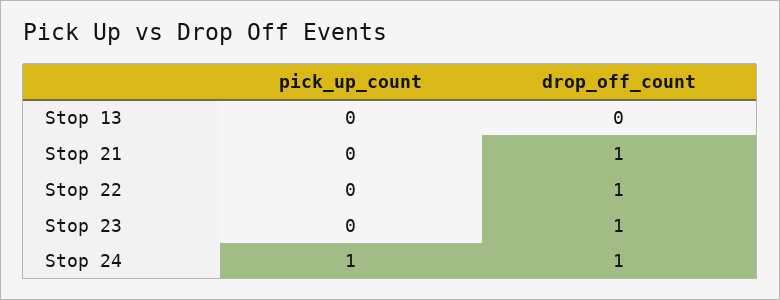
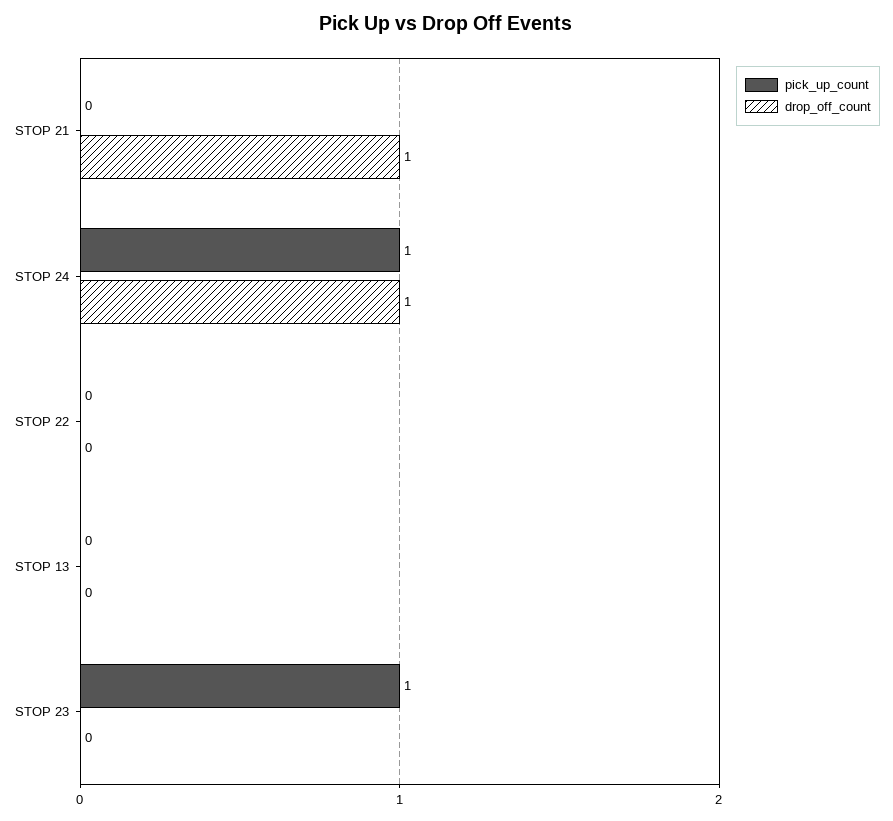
drop_off_count, Stop 22: 1 -> 0
pick_up_count, Stop 23: 0 -> 1
drop_off_count, Stop 23: 1 -> 0

